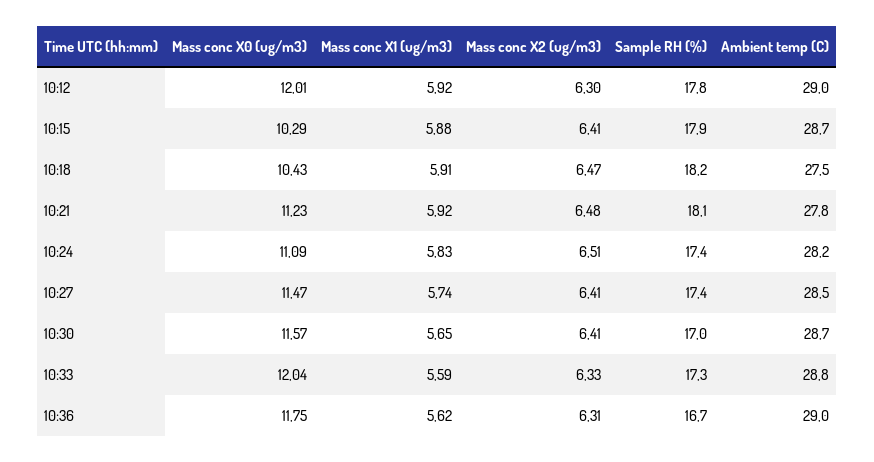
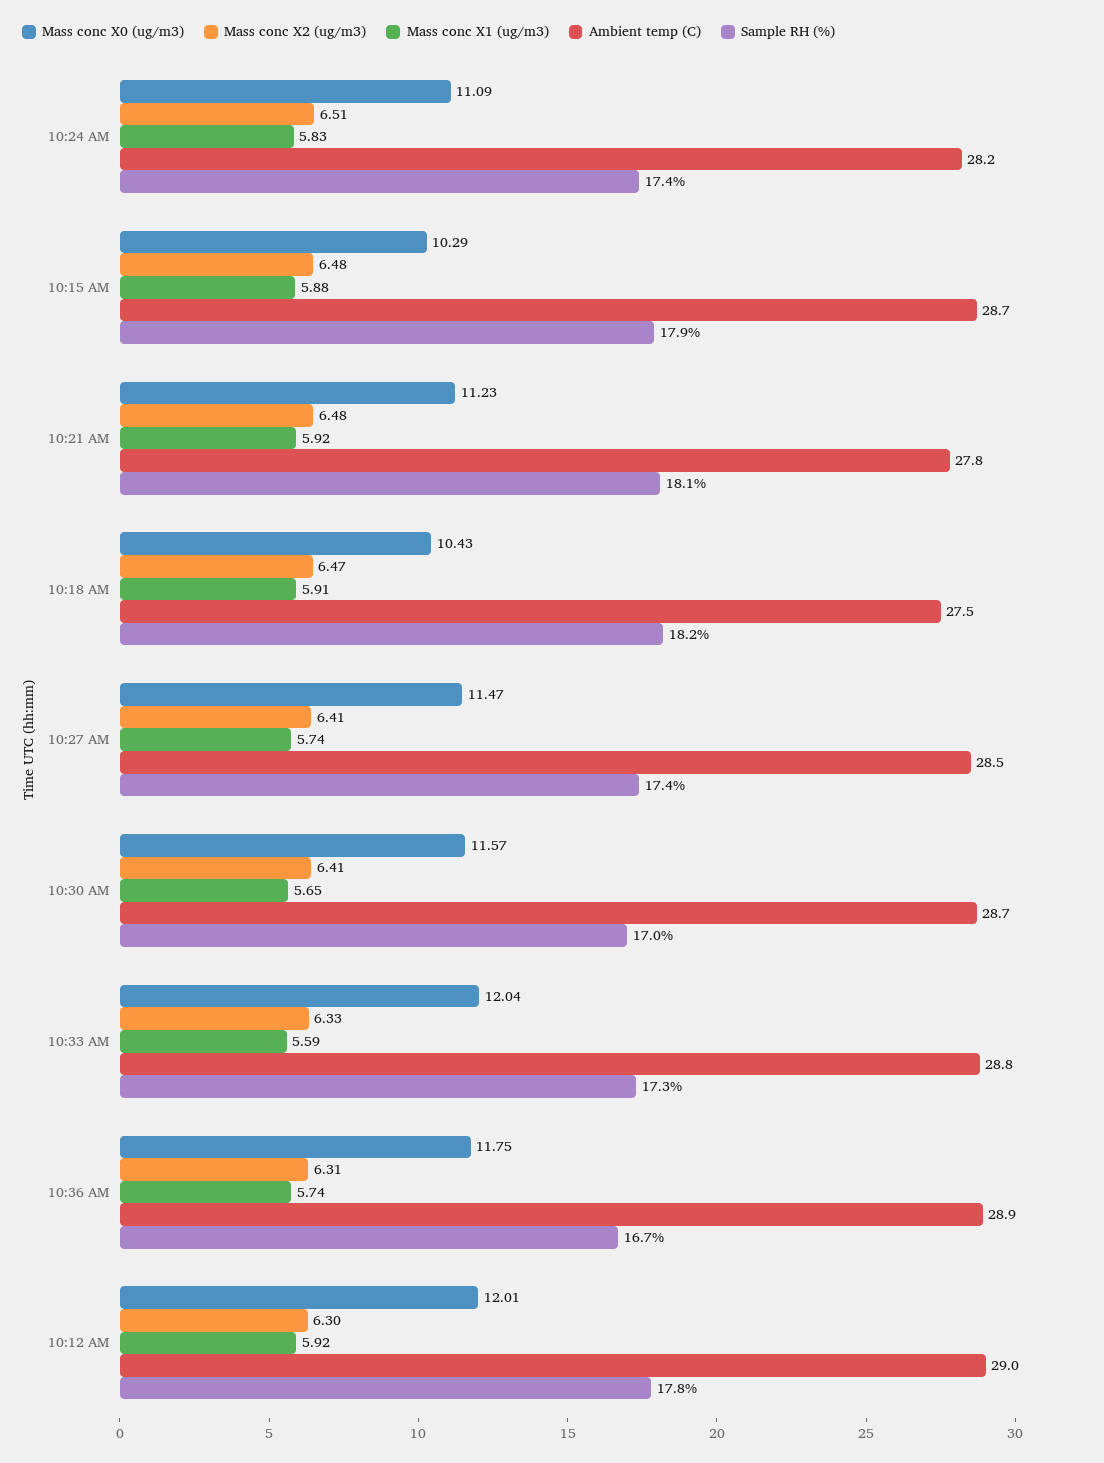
Mass conc X2 (ug/m3), 10:15: 6.41 -> 6.48
Mass conc X1 (ug/m3), 10:36: 5.62 -> 5.74
Ambient temp (C), 10:36: 29 -> 28.9

